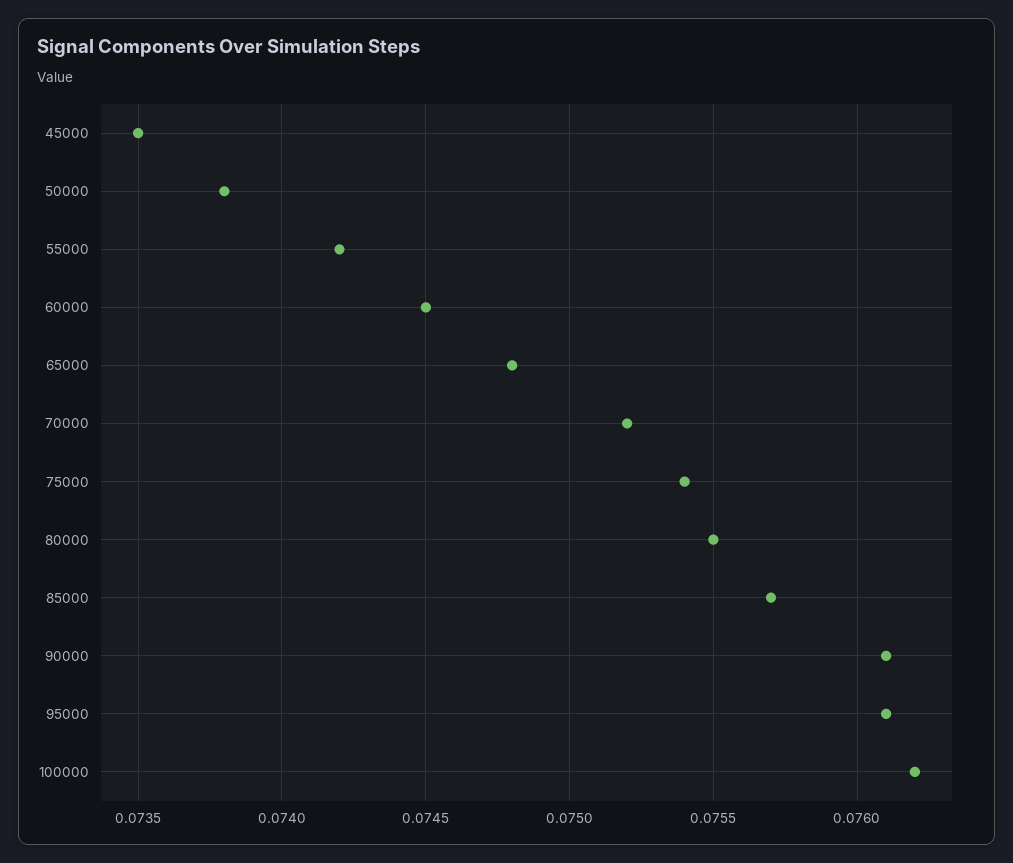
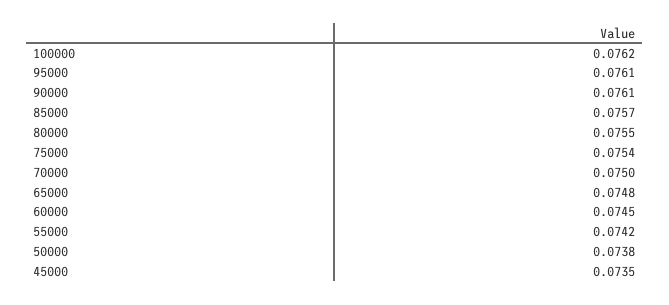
70000: 0.0752 -> 0.075

